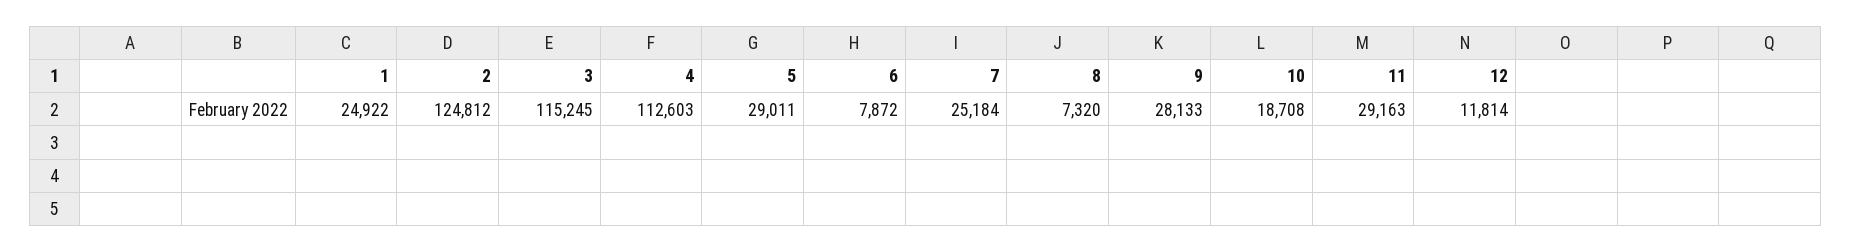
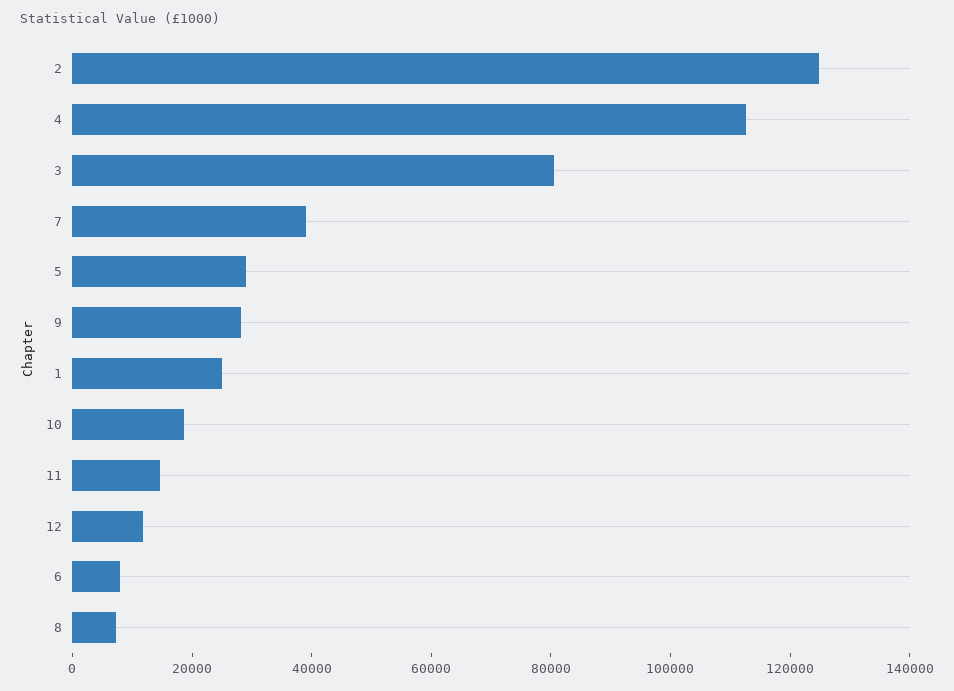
3: 115245 -> 80000
7: 25184 -> 40000
11: 29163 -> 15000

